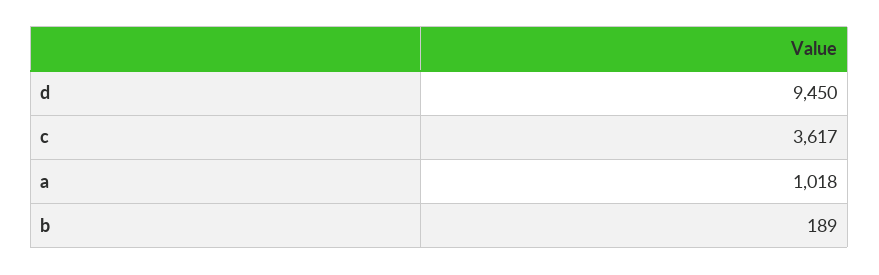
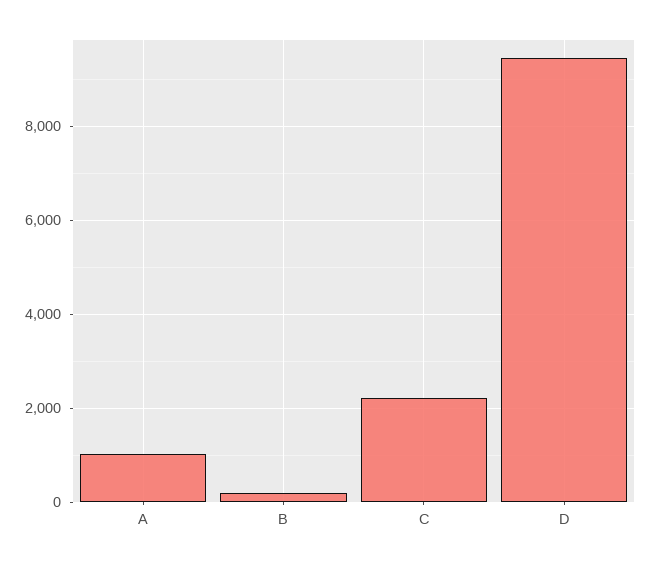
c: 3617 -> 2200

